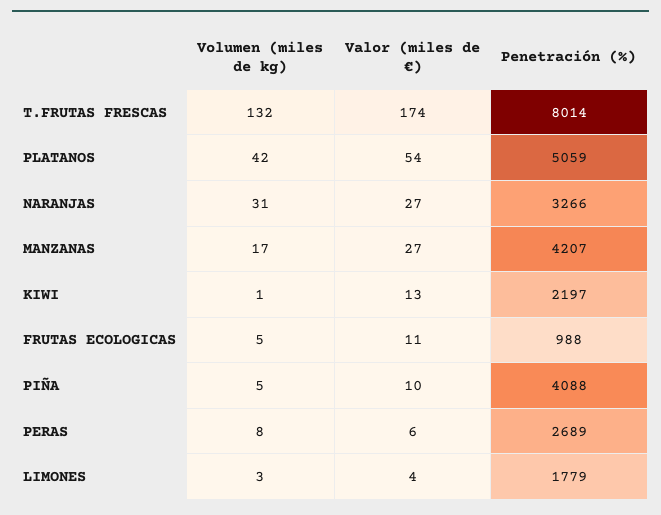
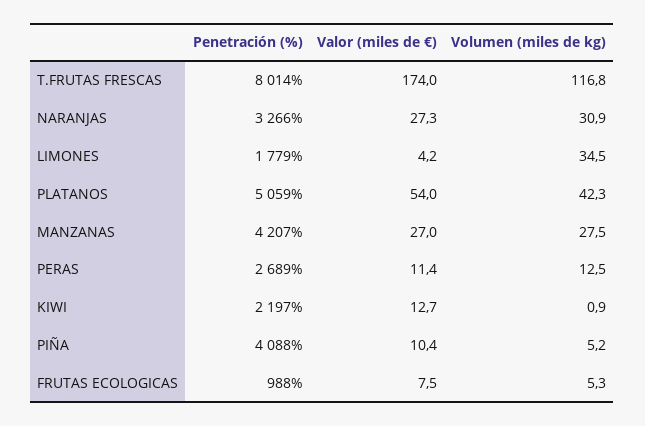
Volumen (miles de kg), T.FRUTAS FRESCAS: 132 -> 116.8
Volumen (miles de kg), MANZANAS: 17 -> 27.5
Valor (miles de €), FRUTAS ECOLOGICAS: 11 -> 7.5
Volumen (miles de kg), PERAS: 8 -> 12.5
Valor (miles de €), PERAS: 6 -> 11.4
Volumen (miles de kg), LIMONES: 3 -> 34.5

